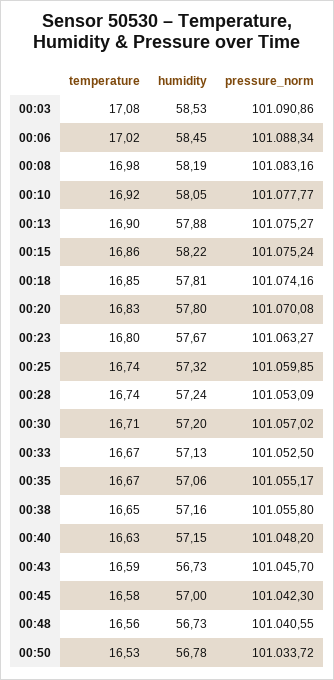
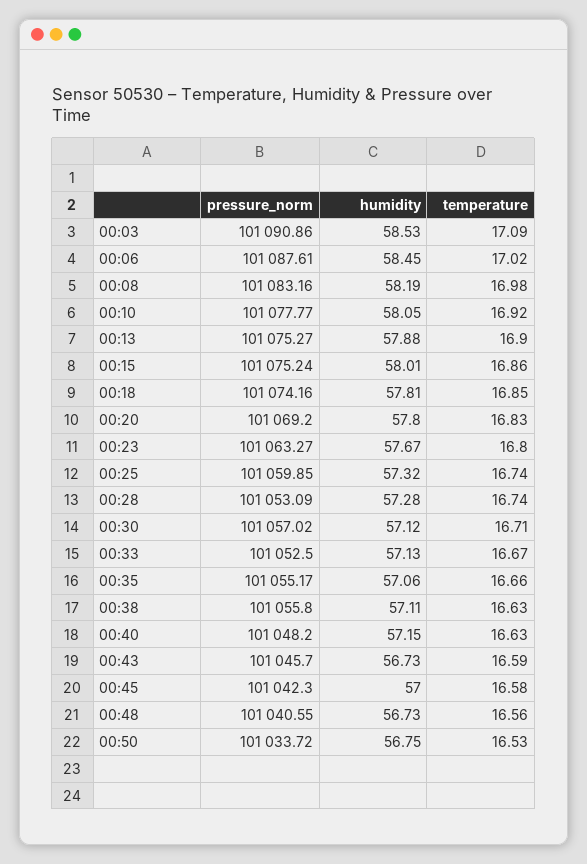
temperature, 00:03: 17.08 -> 17.09
pressure_norm, 00:06: 101088.34 -> 101087.61
humidity, 00:15: 58.22 -> 58.01
pressure_norm, 00:20: 101070.08 -> 101069.2
humidity, 00:28: 57.24 -> 57.28
humidity, 00:30: 57.2 -> 57.12
temperature, 00:35: 16.67 -> 16.66
temperature, 00:38: 16.65 -> 16.63
humidity, 00:38: 57.16 -> 57.11
humidity, 00:50: 56.78 -> 56.75

